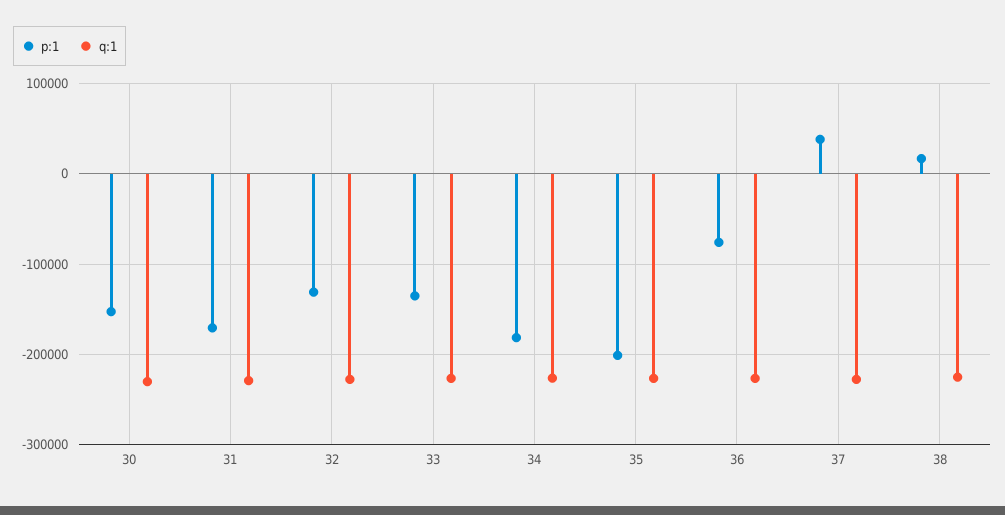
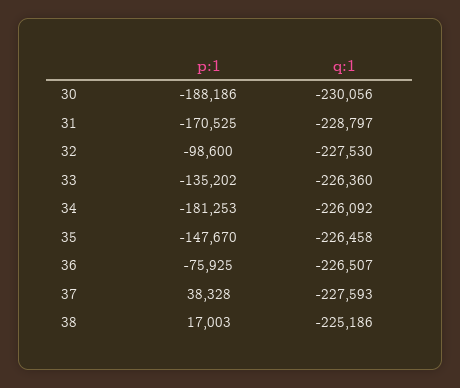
p:1, 30: -150000 -> -188186
p:1, 32: -130000 -> -98600
p:1, 35: -200000 -> -147670

